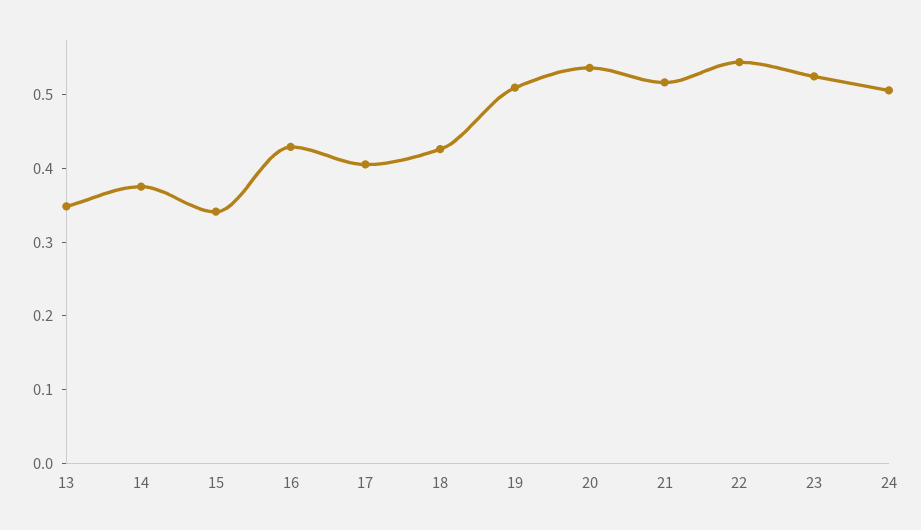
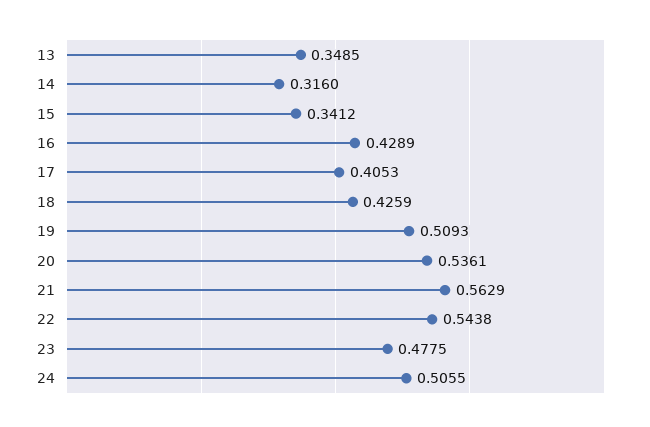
14: 0.38 -> 0.316
21: 0.52 -> 0.5629
23: 0.52 -> 0.4775

